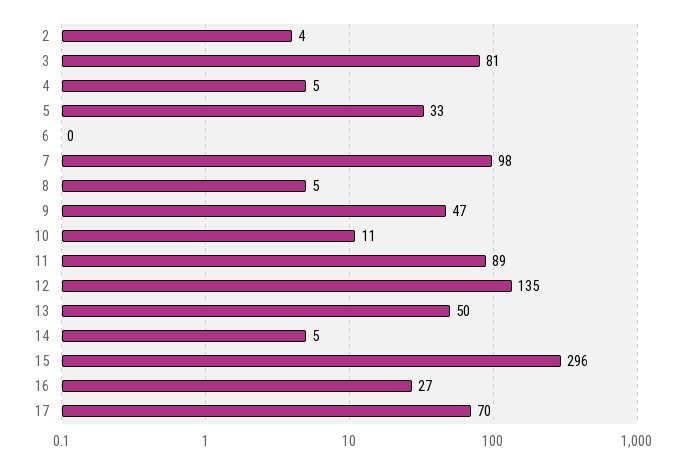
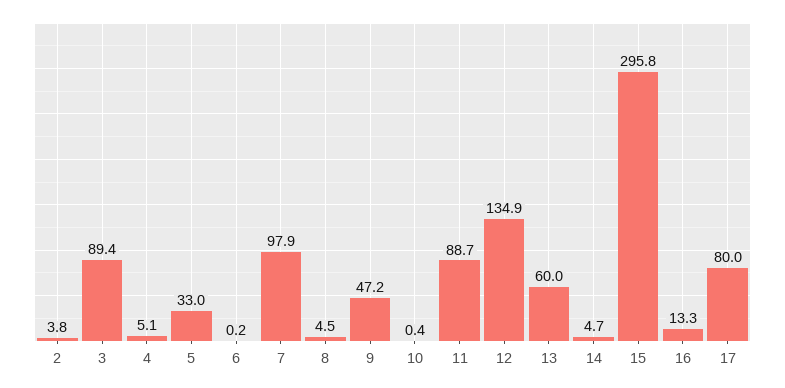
3: 81 -> 89.4
10: 11 -> 0.4
13: 50 -> 60
16: 27 -> 13.3
17: 70 -> 80

